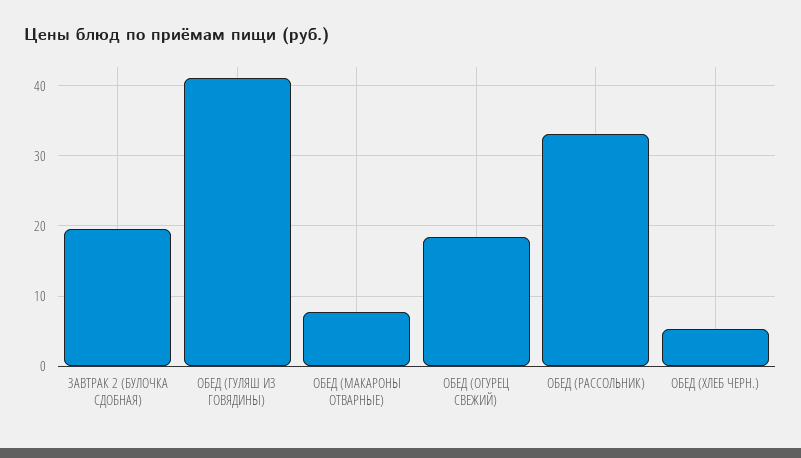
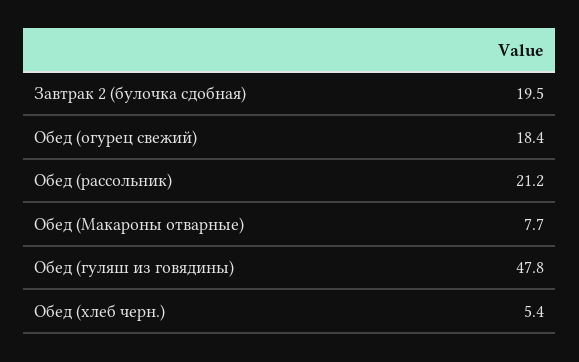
ОБЕД (ГУЛЯШ ИЗ ГОВЯДИНЫ): 41 -> 47.8
ОБЕД (РАССОЛЬНИК): 33 -> 21.2

